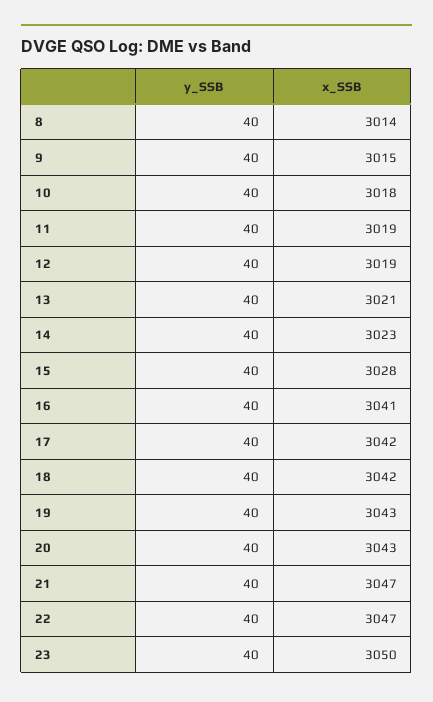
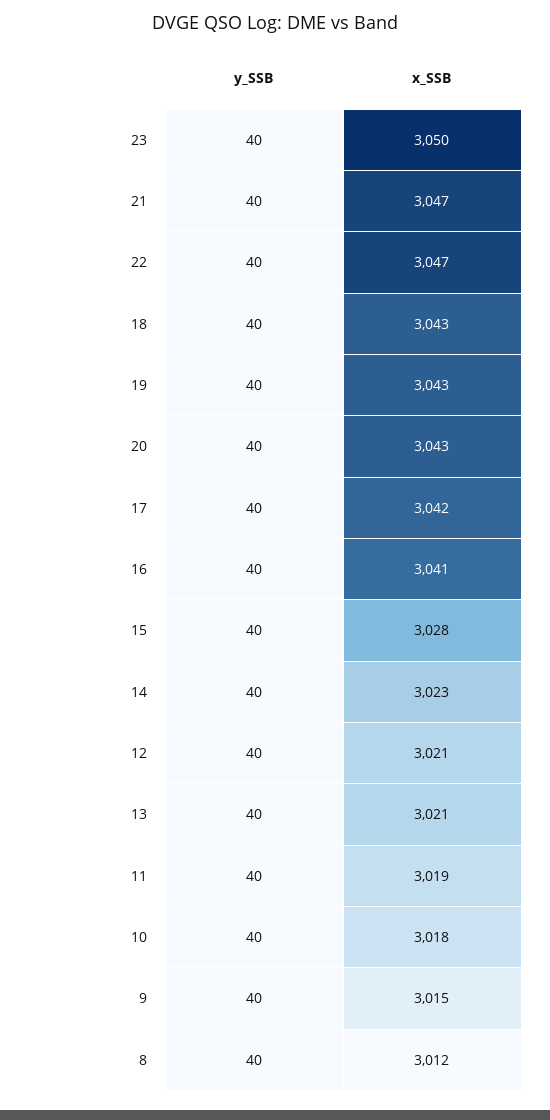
x_SSB, 8: 3014 -> 3012
x_SSB, 12: 3019 -> 3021
x_SSB, 18: 3042 -> 3043

